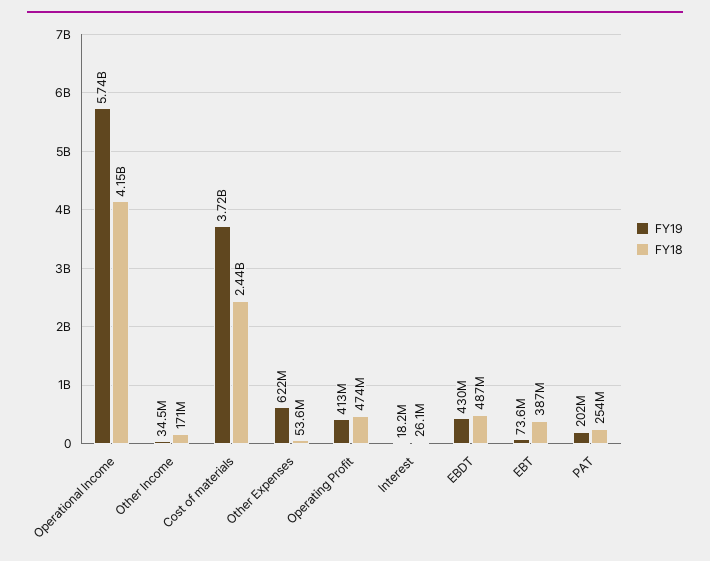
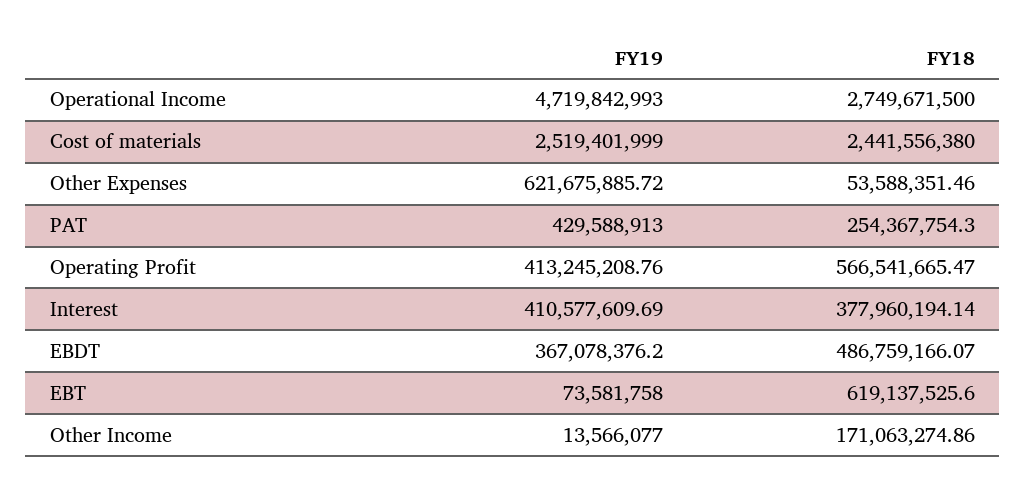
FY19, Operational Income: 5740000000 -> 4719842993
FY18, Operational Income: 4150000000 -> 2749671500
FY19, Other Income: 34500000 -> 13566077
FY19, Cost of materials: 3720000000 -> 2519401999
FY18, Operating Profit: 474000000 -> 566541665.47
FY19, Interest: 18200000 -> 410577609.69
FY18, Interest: 26100000 -> 377960194.14
FY19, EBDT: 430000000 -> 367078376.2
FY18, EBT: 387000000 -> 619137525.6
FY19, PAT: 202000000 -> 429588913

